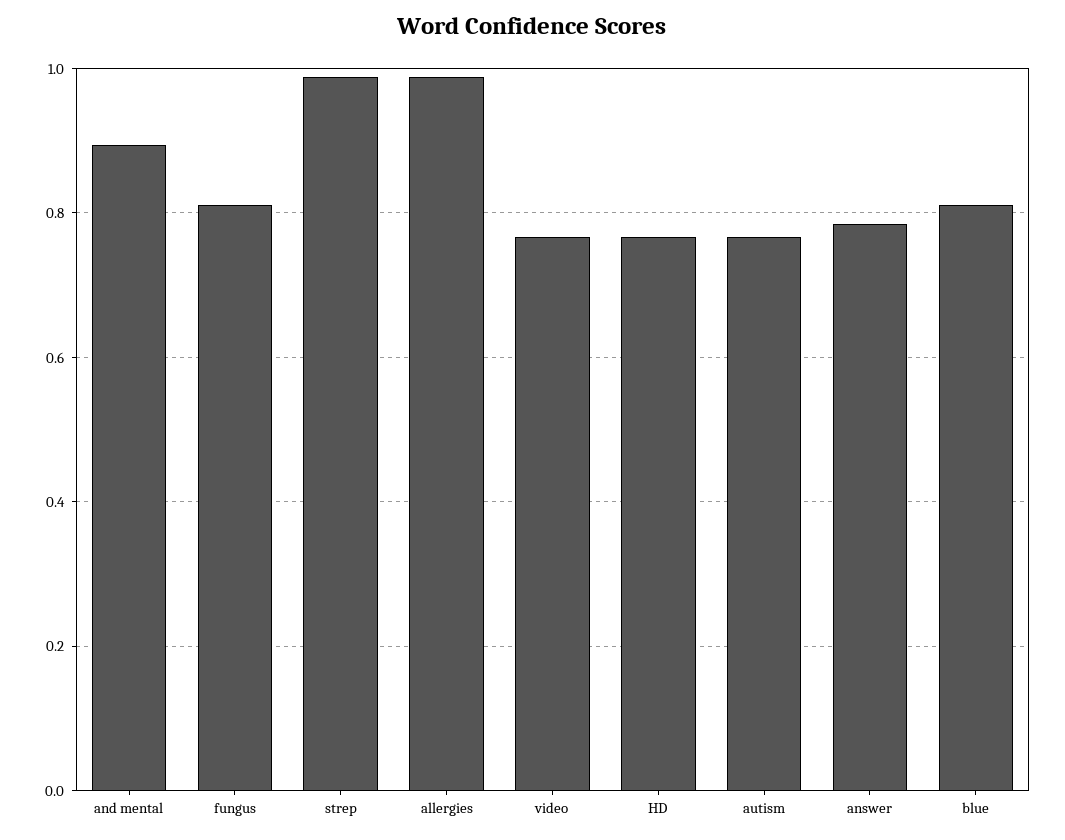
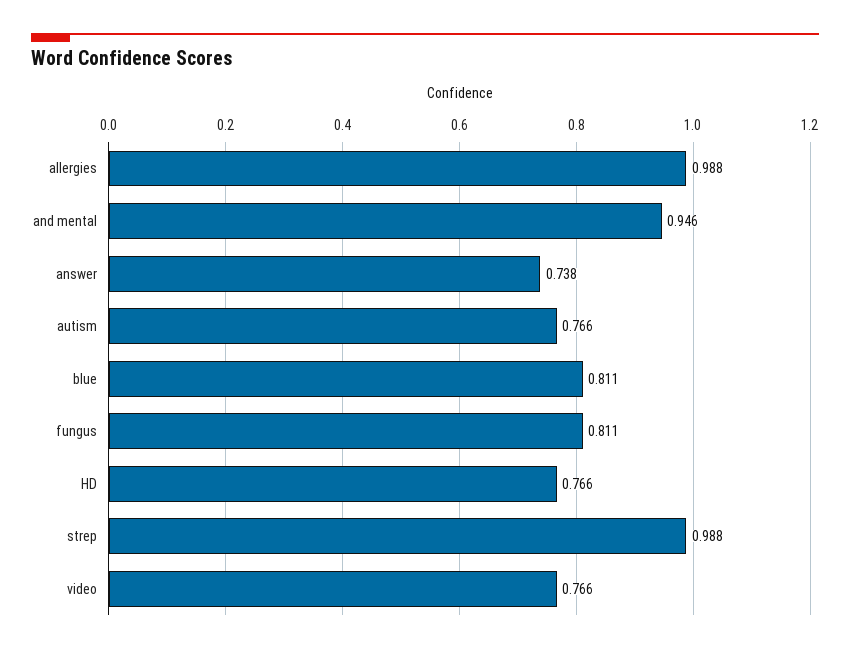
and mental: 0.9 -> 0.946
answer: 0.78 -> 0.738

